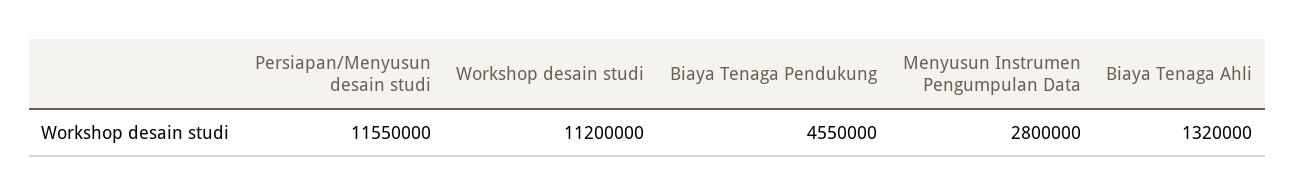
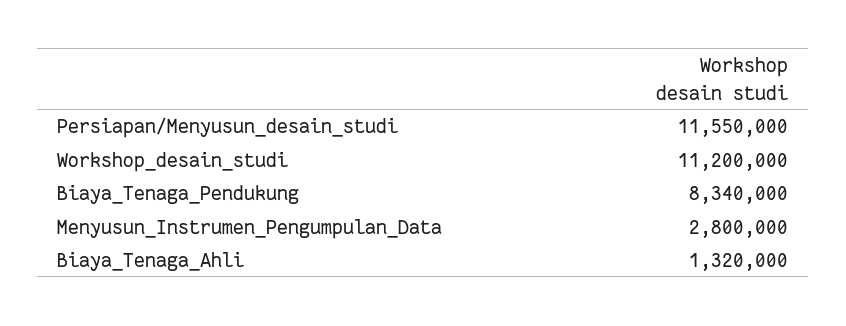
Biaya Tenaga Pendukung: 4550000 -> 8340000

